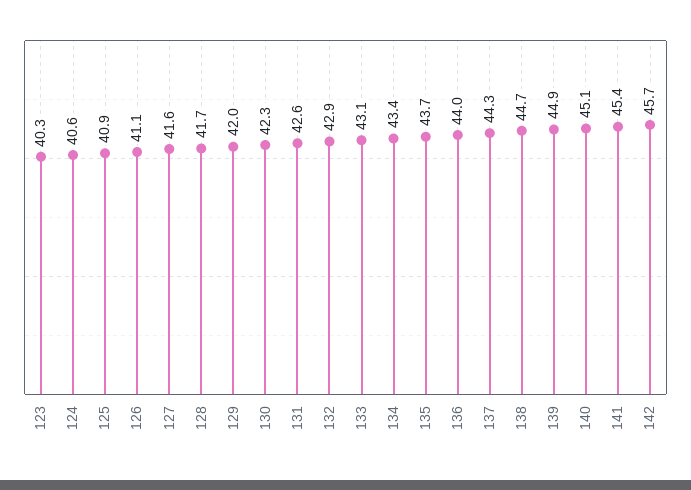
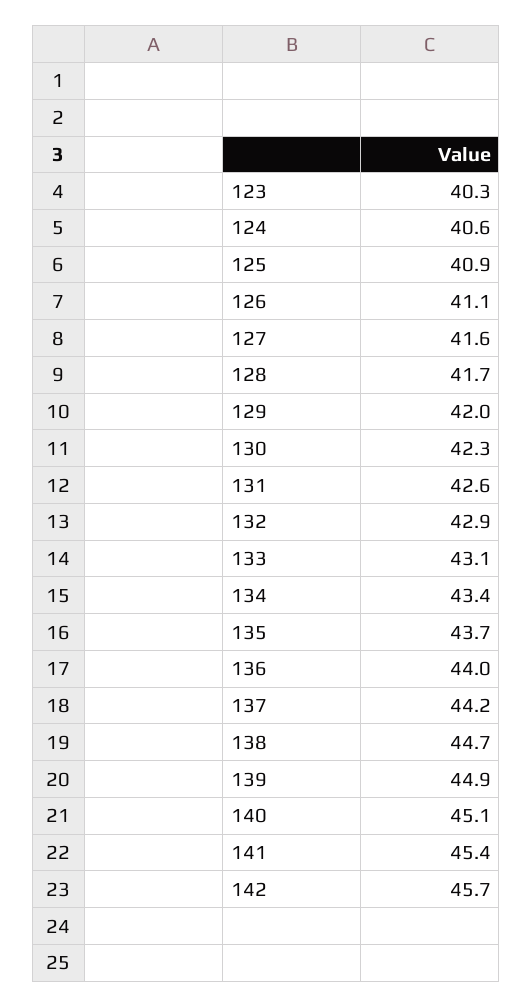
137: 44.3 -> 44.2

